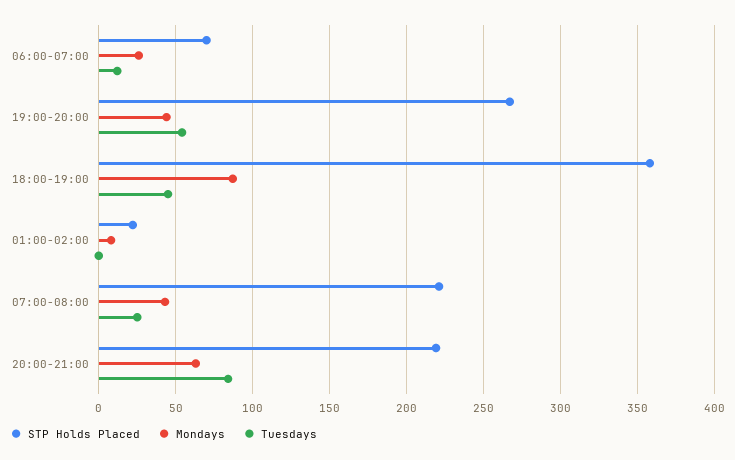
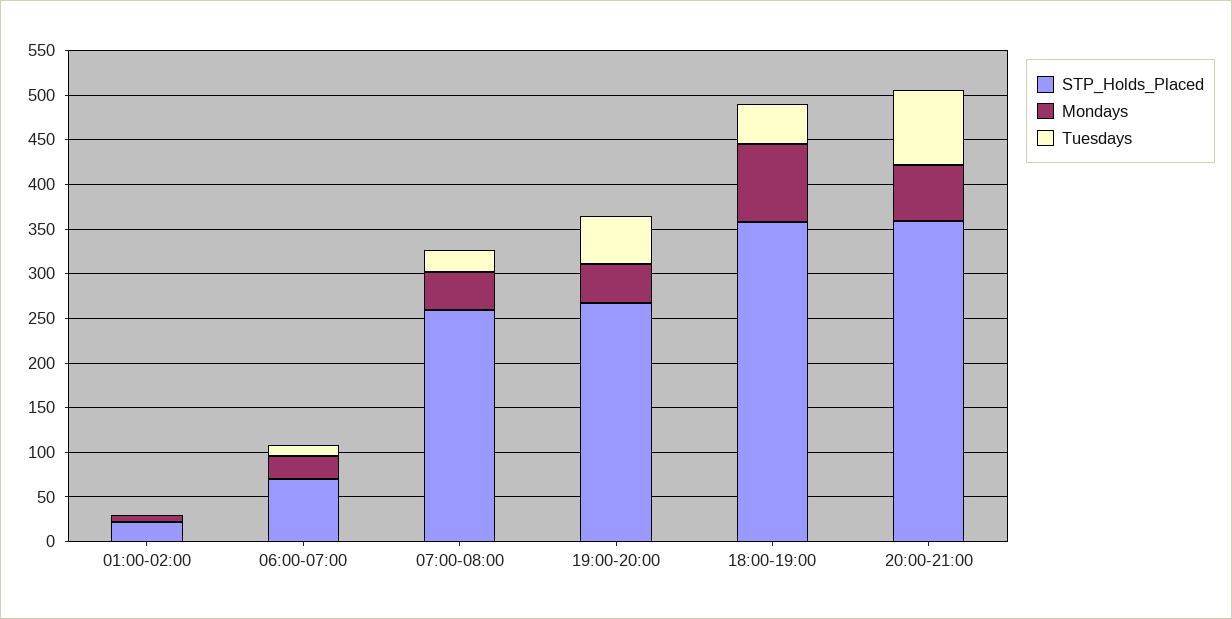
STP Holds Placed, 07:00-08:00: 220 -> 260
STP Holds Placed, 20:00-21:00: 220 -> 360

